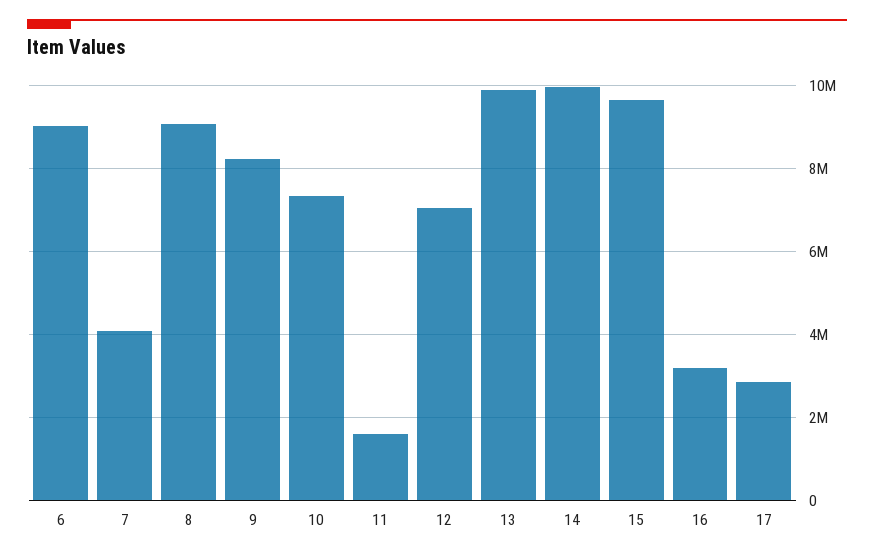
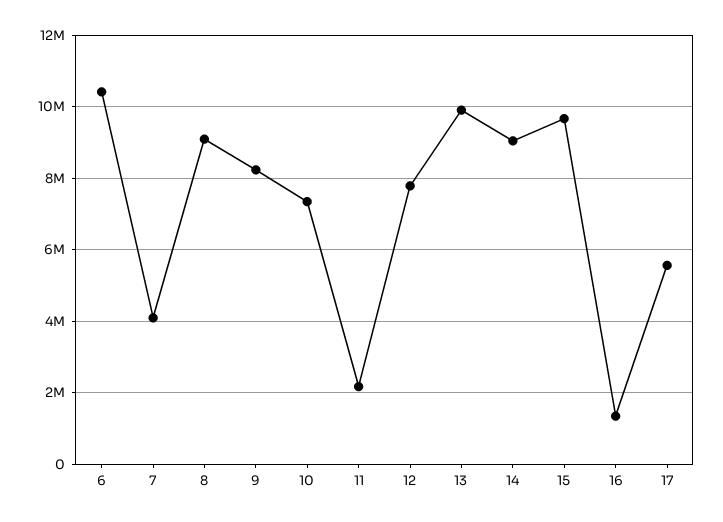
6: 9000000 -> 10400000
11: 1600000 -> 2200000
12: 7000000 -> 7800000
14: 10000000 -> 9000000
16: 3200000 -> 1400000
17: 2800000 -> 5600000

